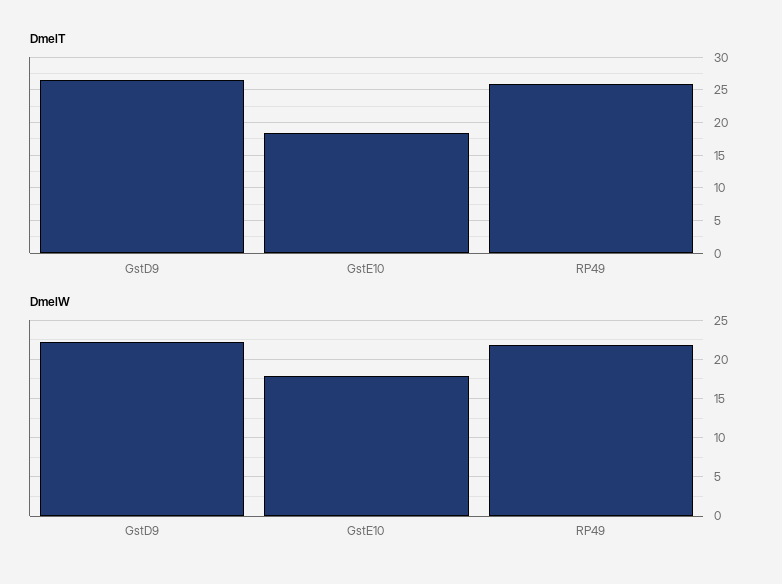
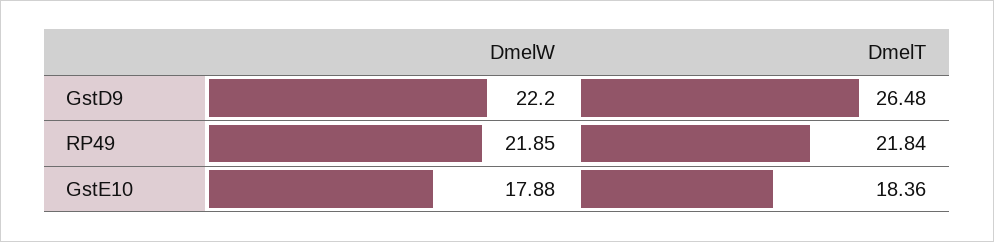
DmelT, RP49: 26 -> 21.84

